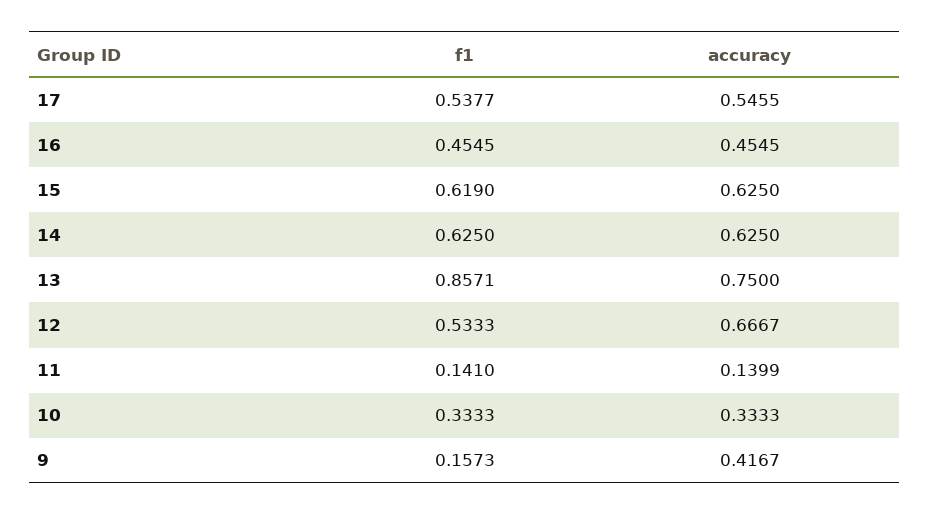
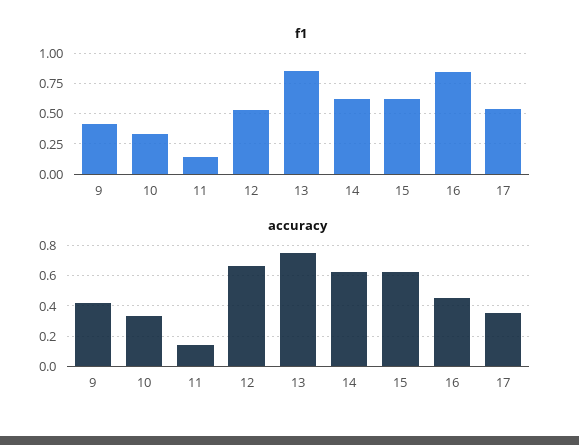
accuracy, 17: 0.5455 -> 0.35
f1, 16: 0.4545 -> 0.85
f1, 9: 0.1573 -> 0.4

